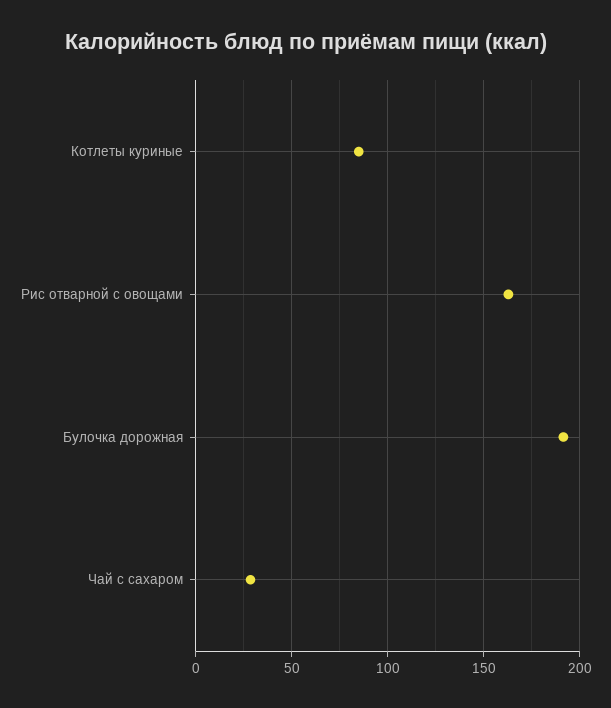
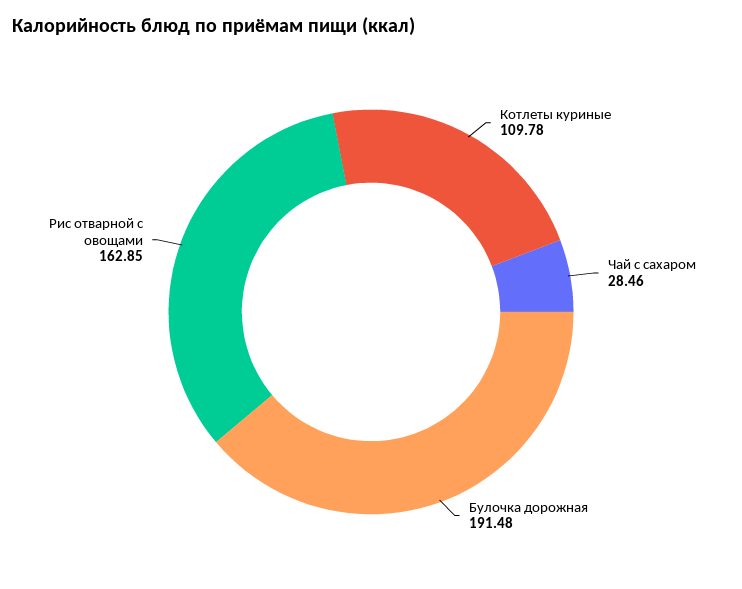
Котлеты куриные: 85 -> 109.78

